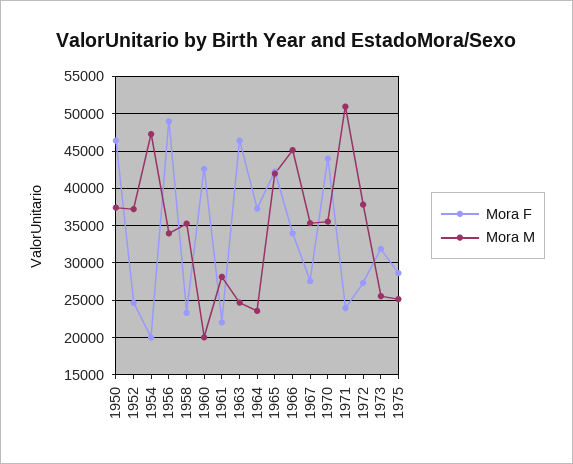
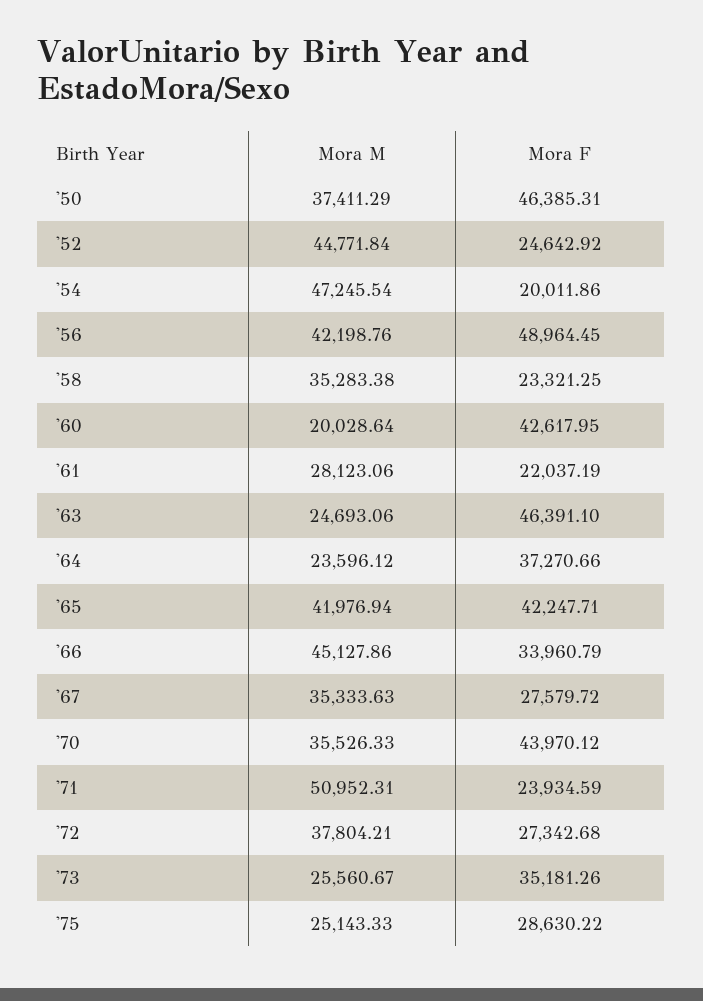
Mora M, 1952: 37000 -> 44771.84
Mora M, 1956: 34000 -> 42198.76
Mora F, 1973: 32000 -> 35181.26

